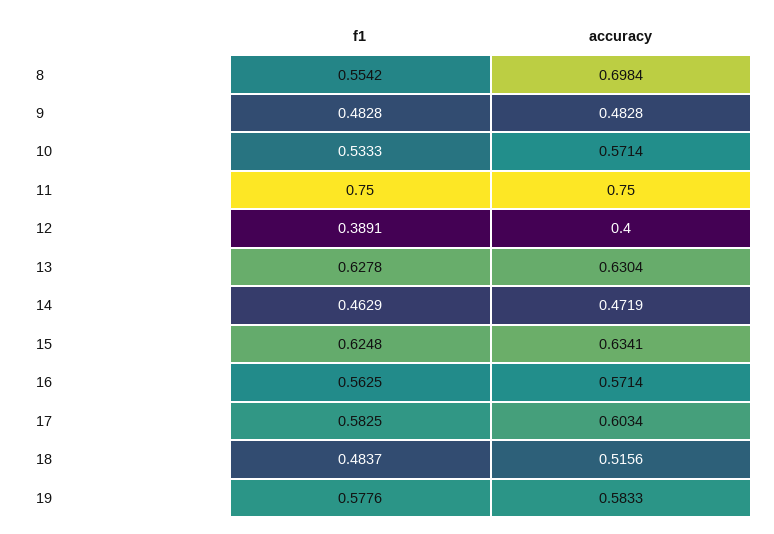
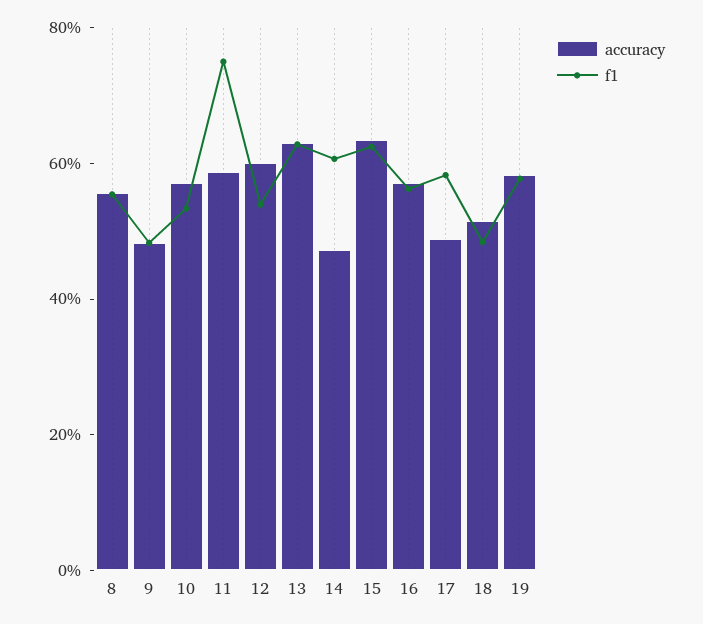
accuracy, 8: 0.6984 -> 0.55
accuracy, 11: 0.75 -> 0.6
f1, 12: 0.3891 -> 0.55
accuracy, 12: 0.4 -> 0.6
f1, 14: 0.4629 -> 0.6
accuracy, 17: 0.6034 -> 0.5

